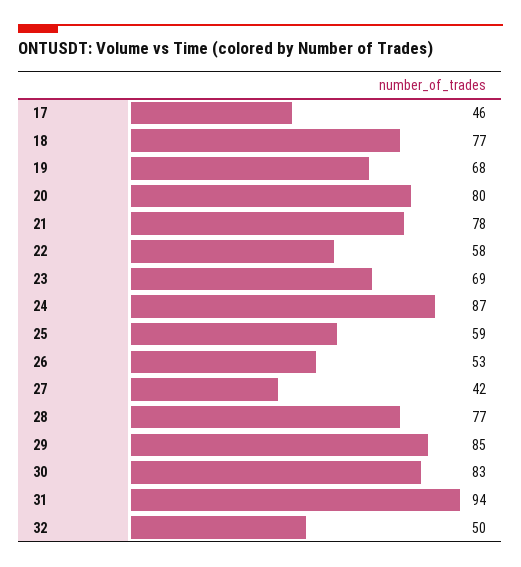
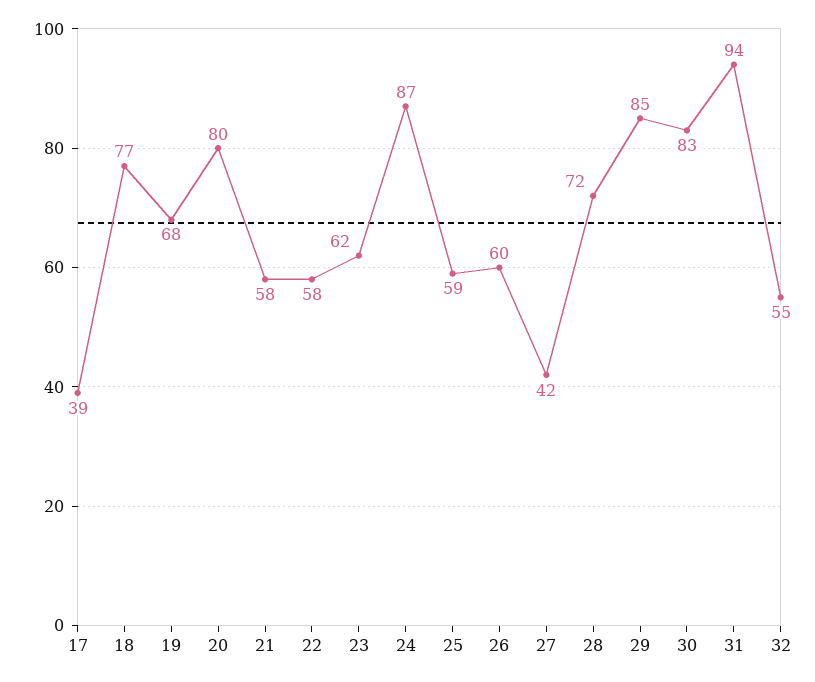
17: 46 -> 39
21: 78 -> 58
23: 69 -> 62
26: 53 -> 60
28: 77 -> 72
32: 50 -> 55

